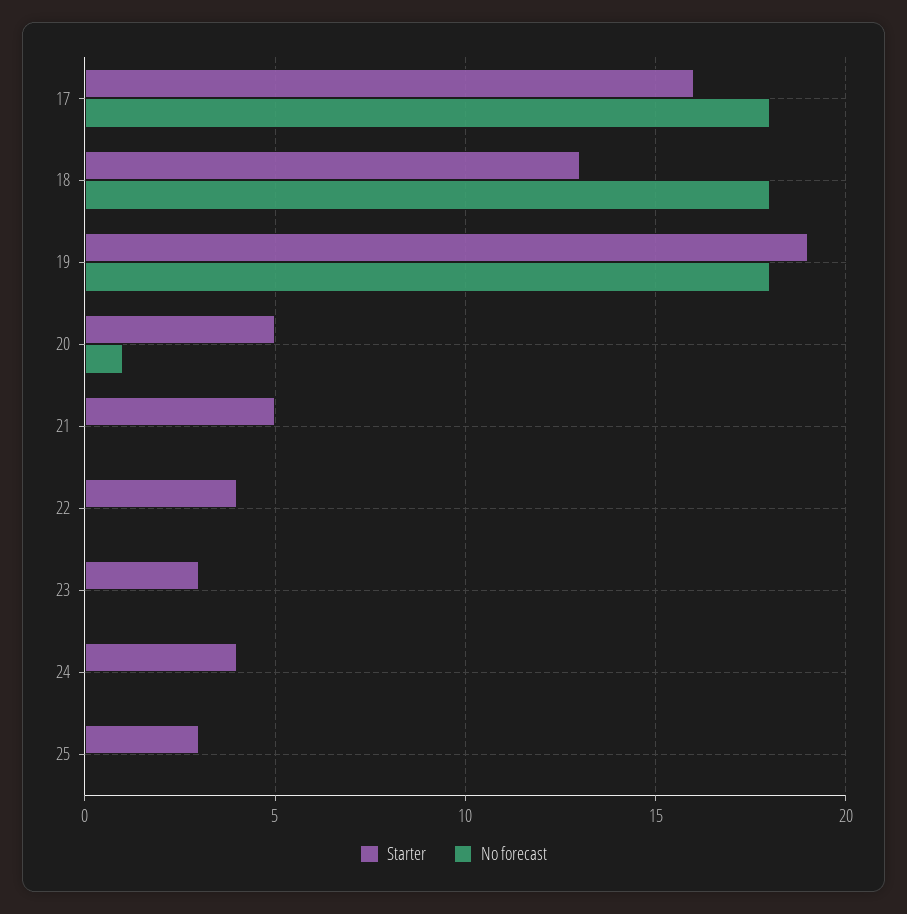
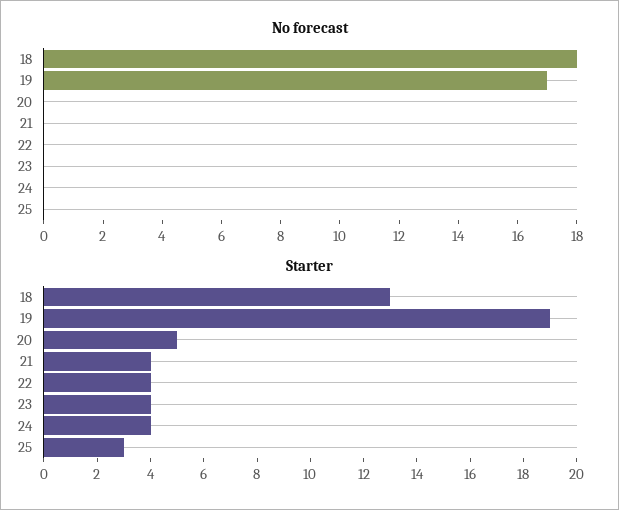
Starter, 17: 16 -> none
No forecast, 17: 18 -> none
No forecast, 19: 18 -> 17
No forecast, 20: 1 -> 0
Starter, 21: 5 -> 4
Starter, 23: 3 -> 4

